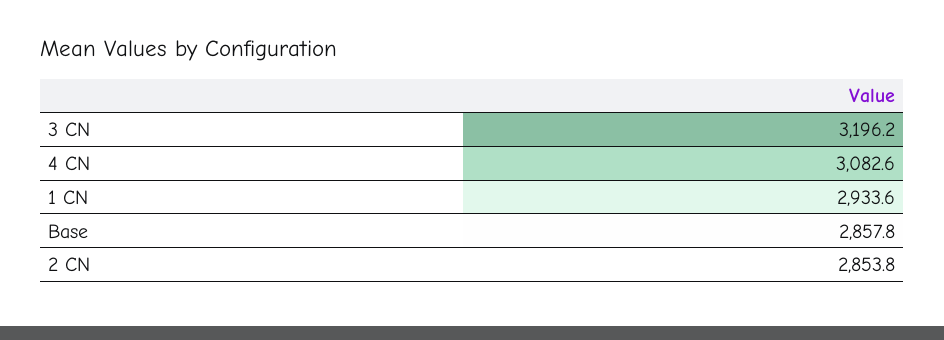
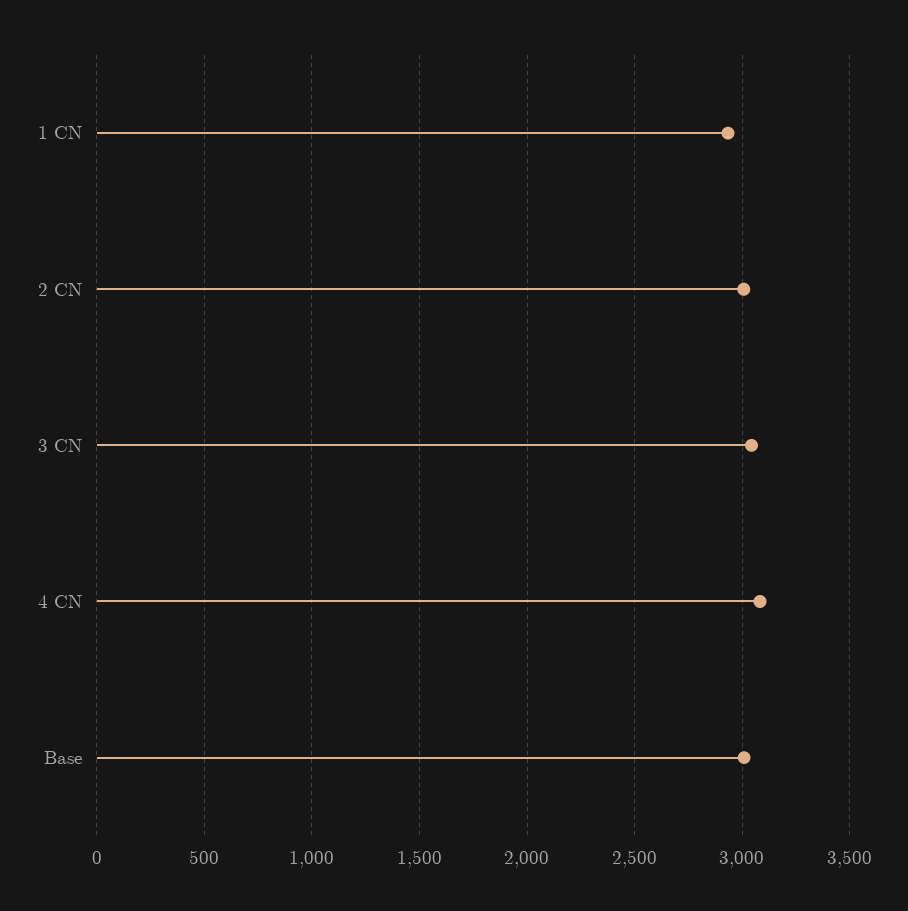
3 CN: 3196.2 -> 3050
Base: 2857.8 -> 3000
2 CN: 2853.8 -> 3000

